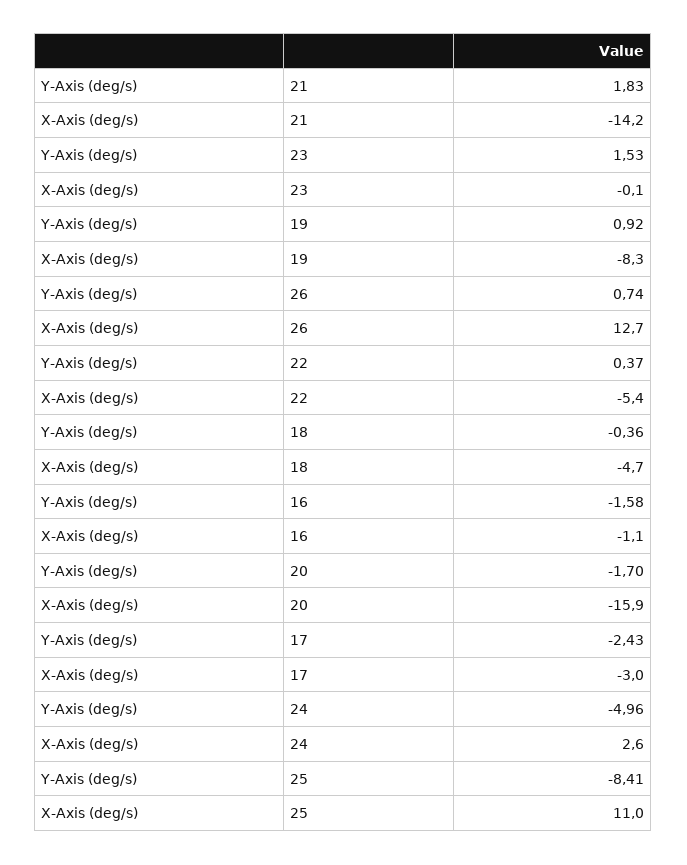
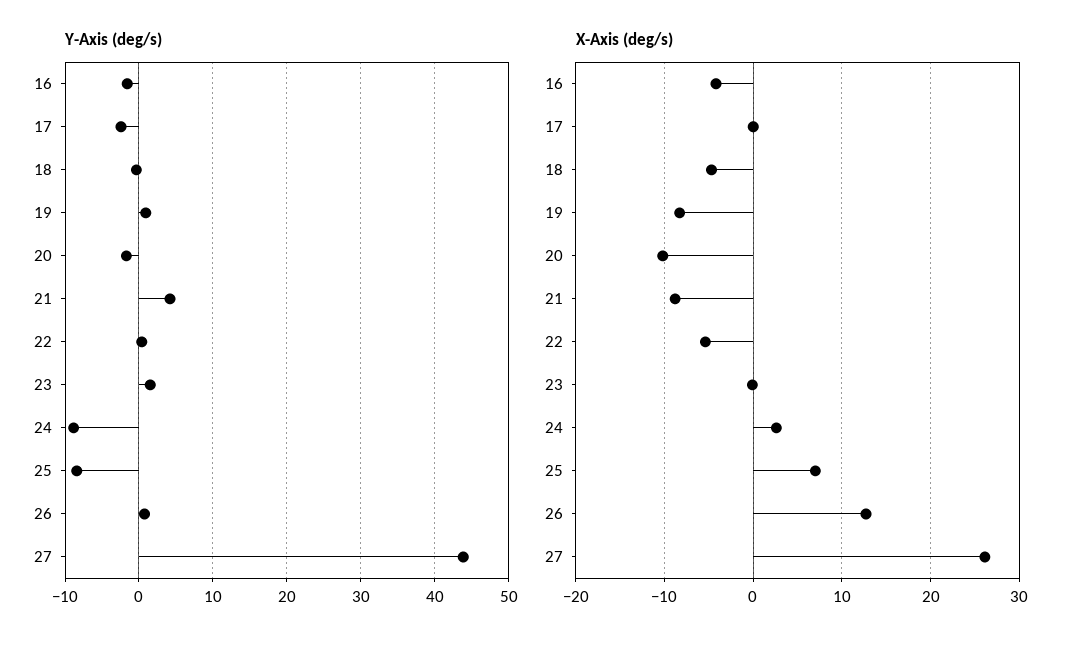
Y-Axis (deg/s), 21: 1.83 -> 4
X-Axis (deg/s), 21: -14.2 -> -9
X-Axis (deg/s), 16: -1.1 -> -4
X-Axis (deg/s), 20: -15.9 -> -10
X-Axis (deg/s), 17: -3 -> 0
Y-Axis (deg/s), 24: -4.96 -> -9
X-Axis (deg/s), 25: 11 -> 7
Y-Axis (deg/s), 27: none -> 44
X-Axis (deg/s), 27: none -> 26

